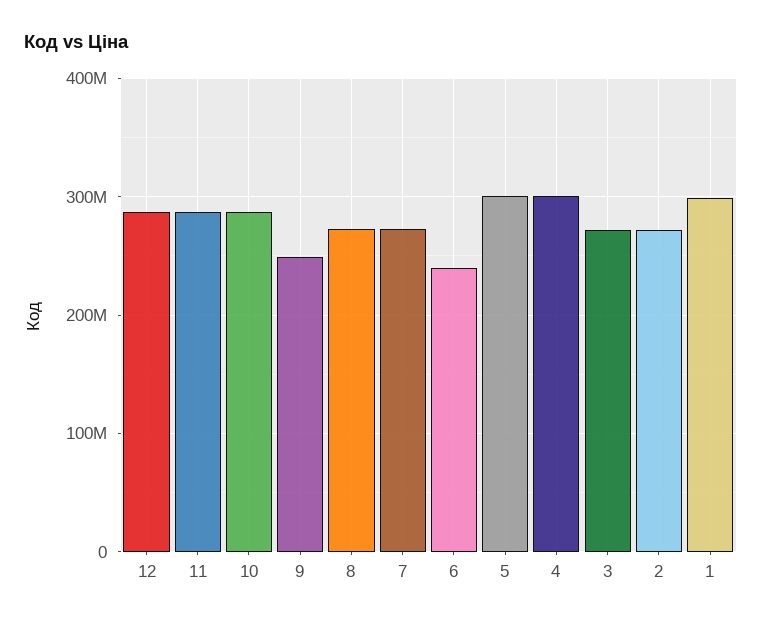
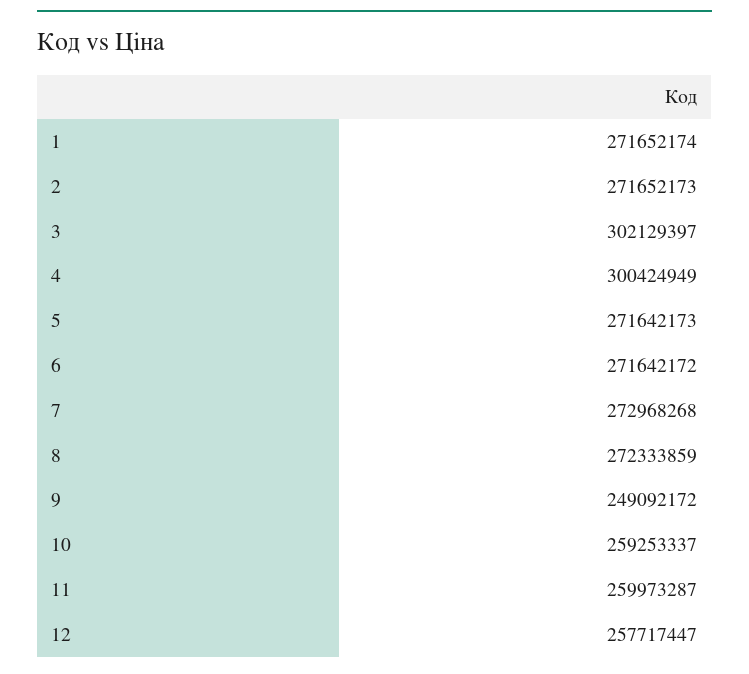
12: 290000000 -> 257717447
11: 290000000 -> 259973287
10: 290000000 -> 259253337
6: 240000000 -> 271642172
5: 300000000 -> 271642173
3: 270000000 -> 302129397
1: 300000000 -> 271652174

